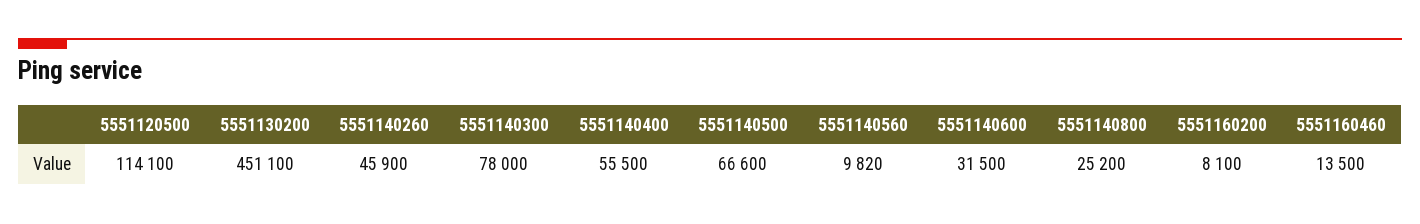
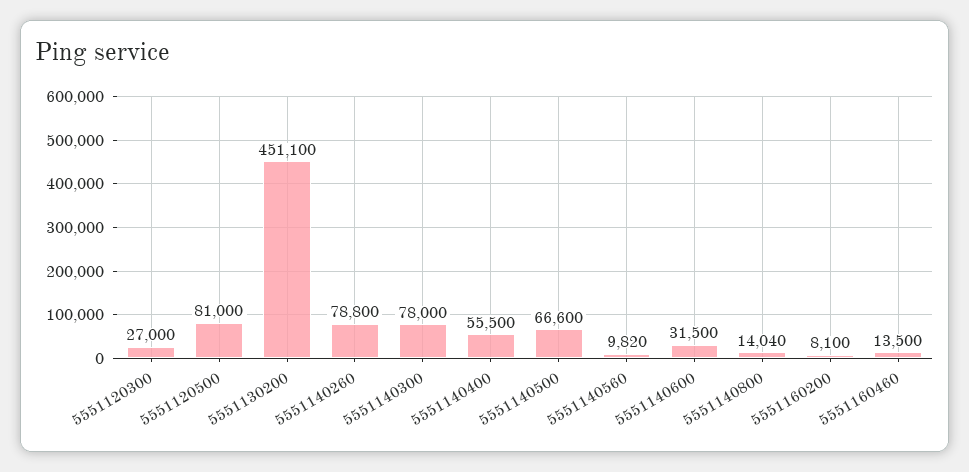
5551120500: 114100 -> 81000
5551140260: 45900 -> 78800
5551140800: 25200 -> 14040
5551120300: none -> 27000

